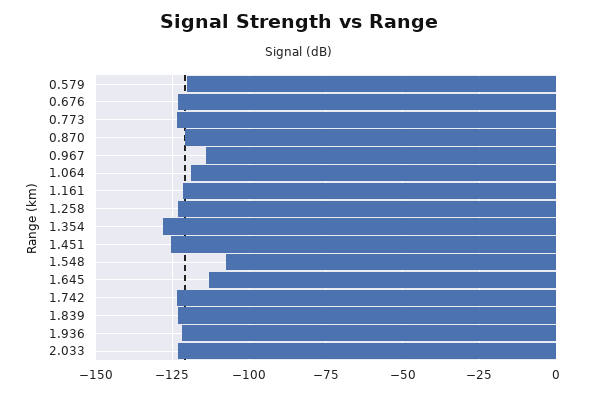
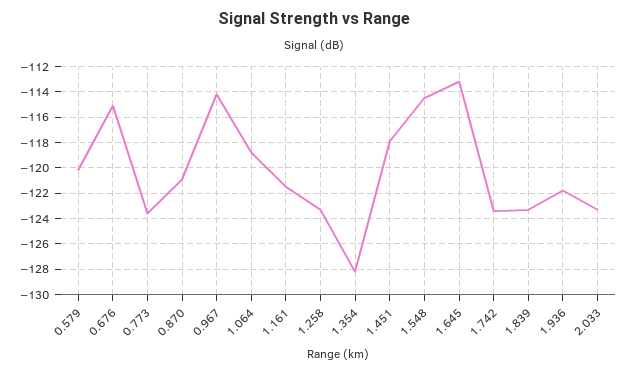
0.676: -122.5 -> -115
1.451: -125 -> -118
1.548: -107.5 -> -114.5

